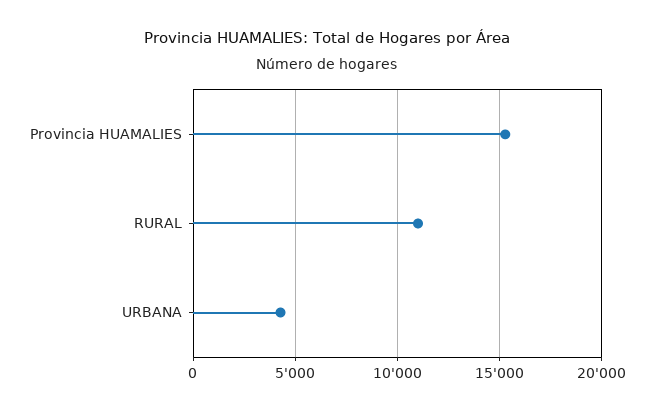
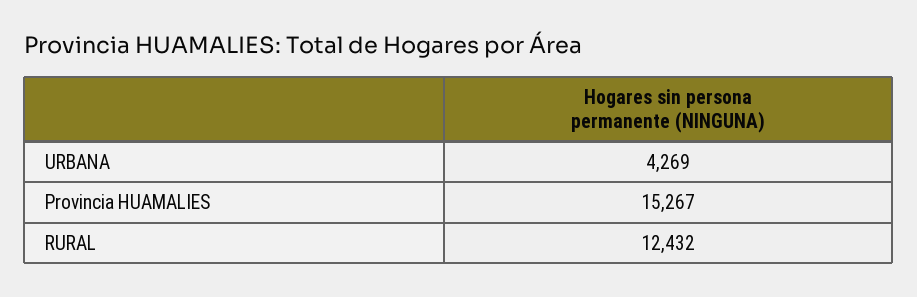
RURAL: 11000 -> 12432

